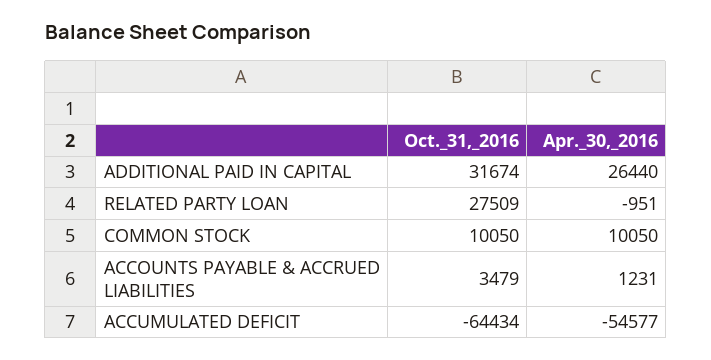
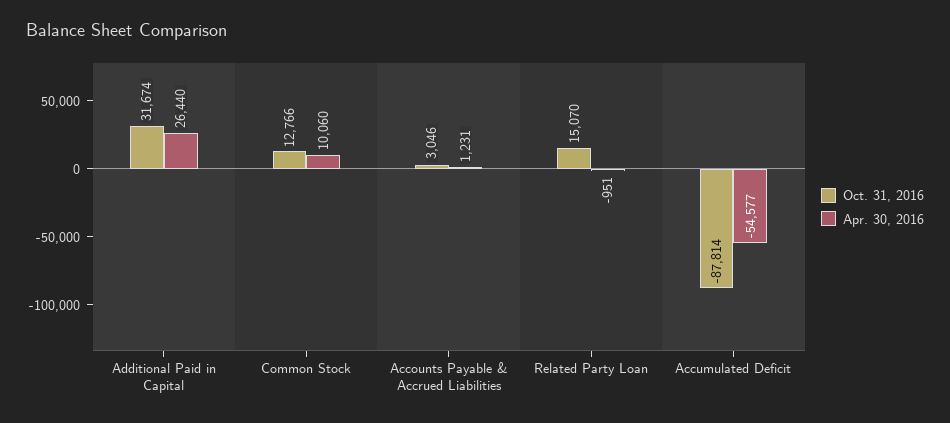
Oct._31,_2016, RELATED PARTY LOAN: 27509 -> 15070
Oct._31,_2016, COMMON STOCK: 10050 -> 12766
Apr._30,_2016, COMMON STOCK: 10050 -> 10060
Oct._31,_2016, ACCOUNTS PAYABLE & ACCRUED LIABILITIES: 3479 -> 3046
Oct._31,_2016, ACCUMULATED DEFICIT: -64434 -> -87814

